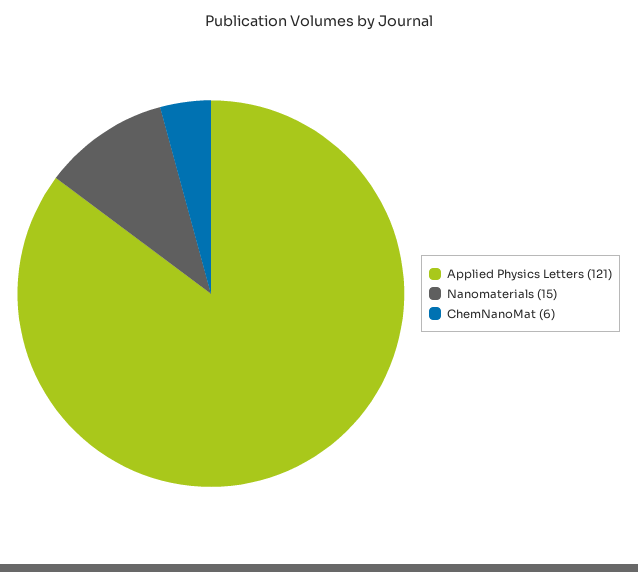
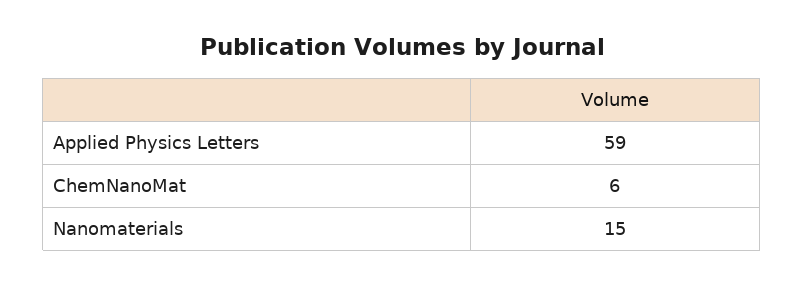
Applied Physics Letters: 121 -> 59

